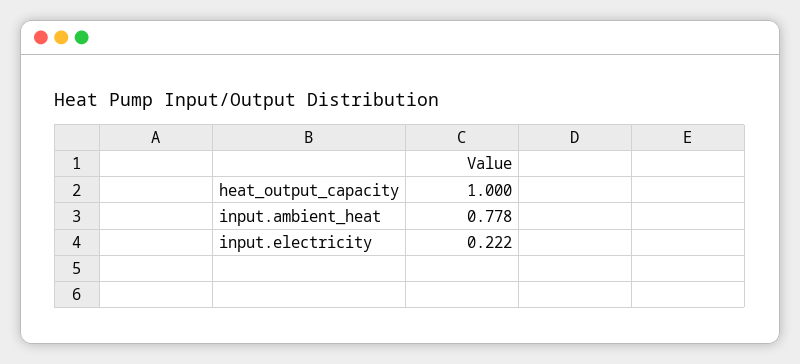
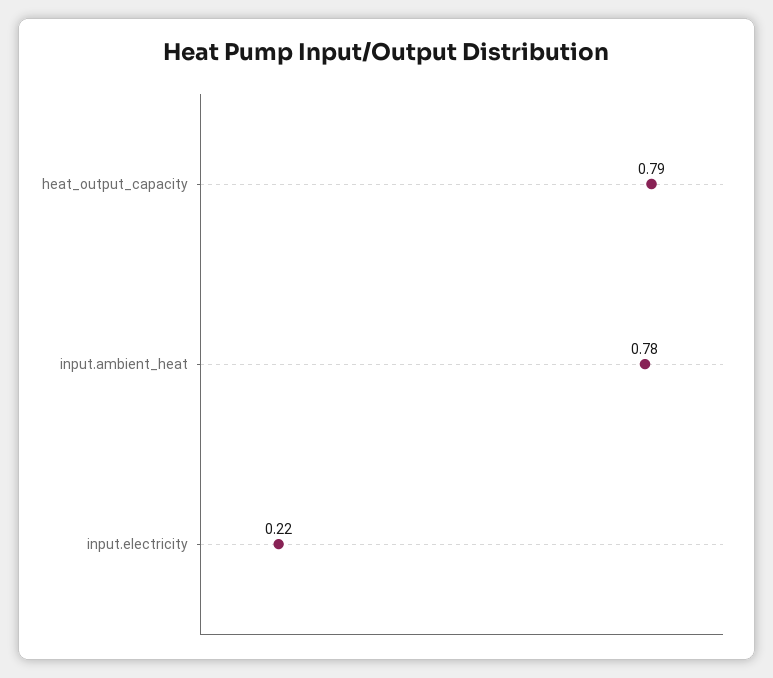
heat_output_capacity: 1 -> 0.79

